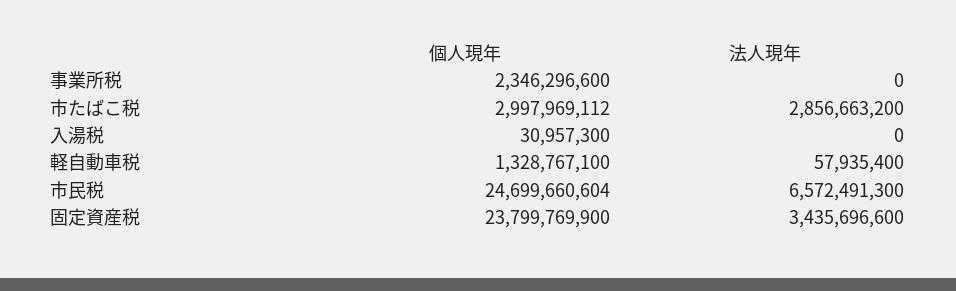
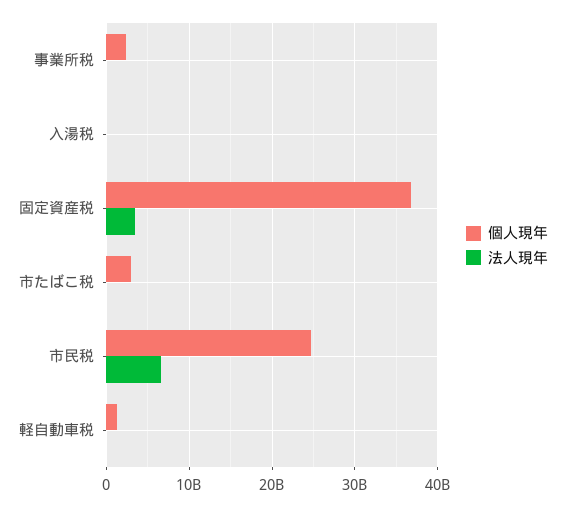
法人現年, 市たばこ税: 2856663200 -> 0
個人現年, 固定資産税: 23799769900 -> 37000000000

